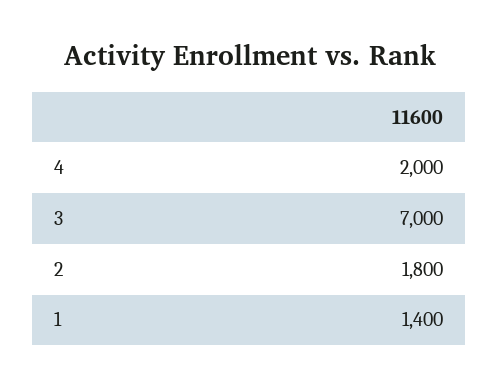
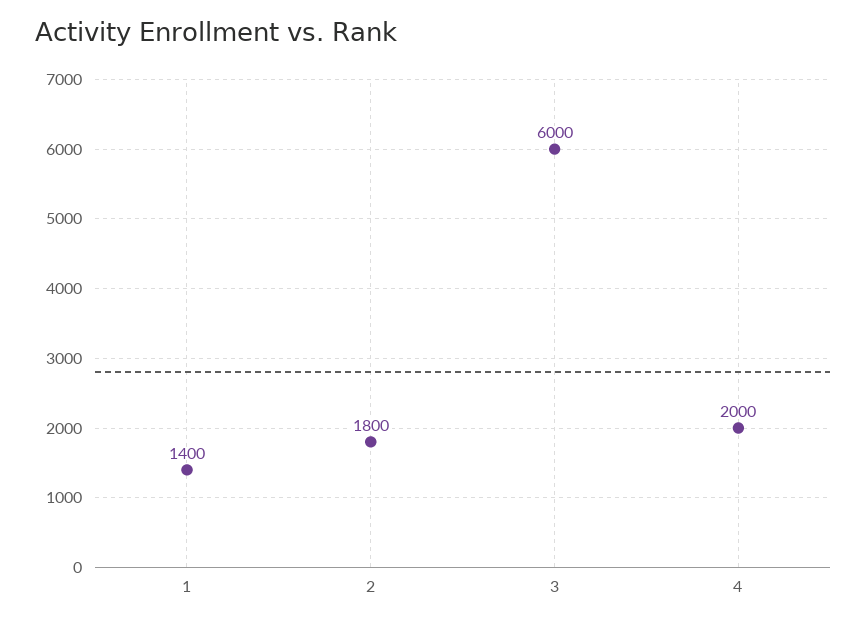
3: 7000 -> 6000

